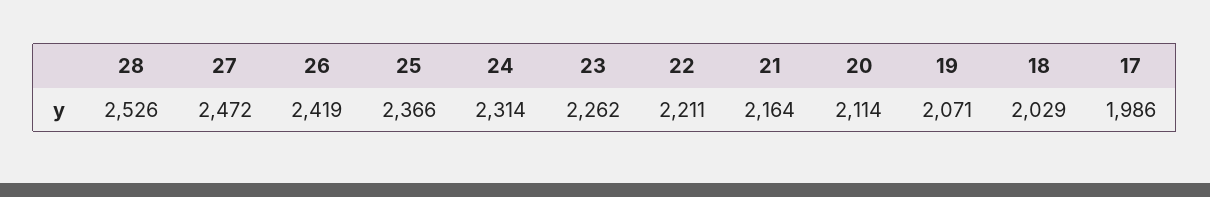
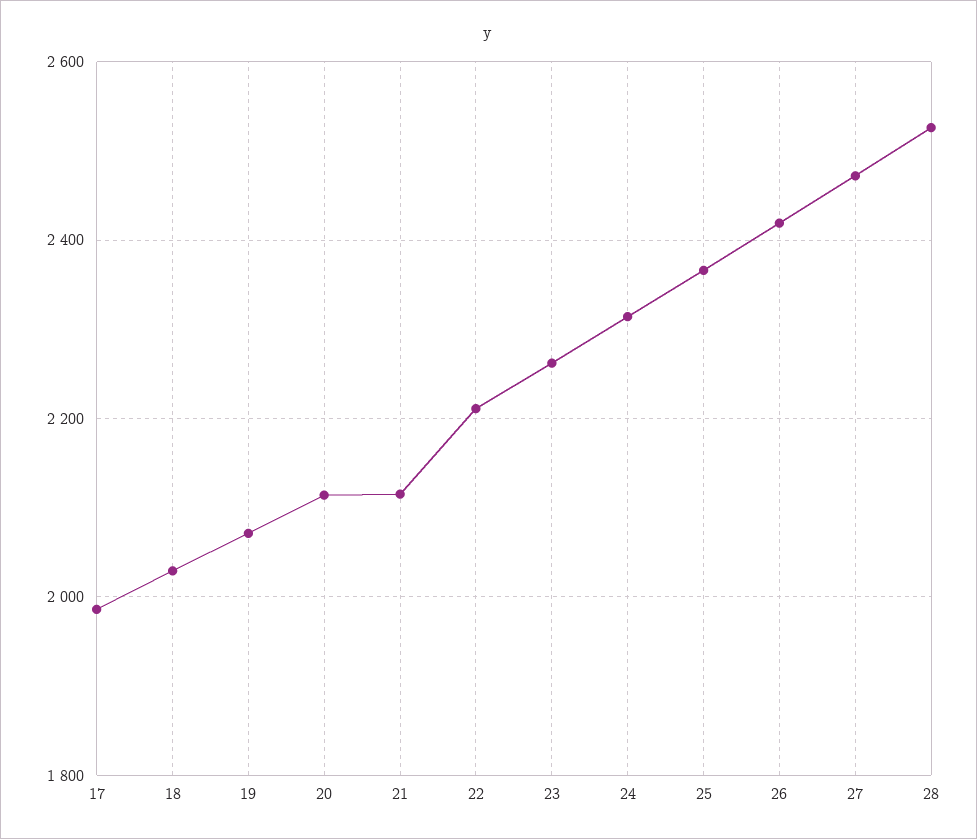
21: 2164 -> 2120

